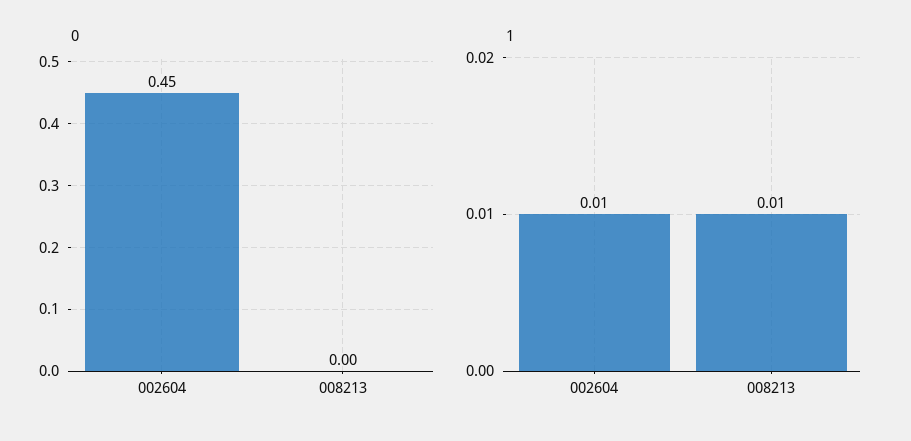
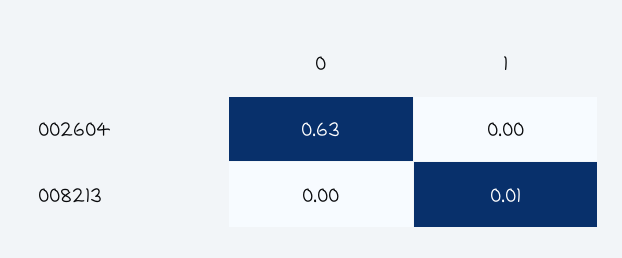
0, 002604: 0.45 -> 0.63
1, 002604: 0.01 -> 0

